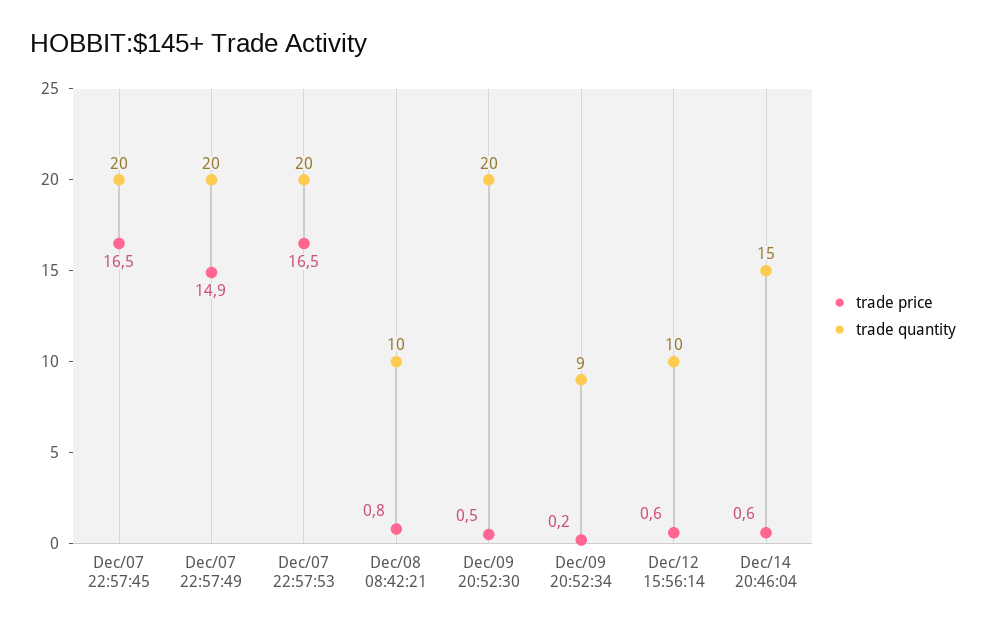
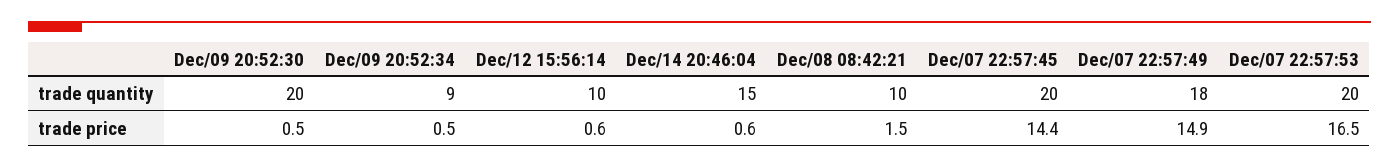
trade price, Dec/07 22:57:45: 16.5 -> 14.4
trade quantity, Dec/07 22:57:49: 20 -> 18
trade price, Dec/08 08:42:21: 0.8 -> 1.5
trade price, Dec/09 20:52:34: 0.2 -> 0.5

